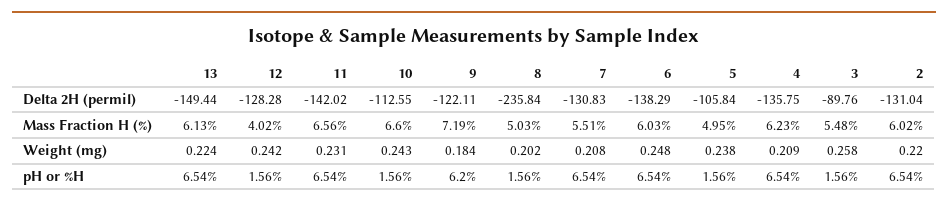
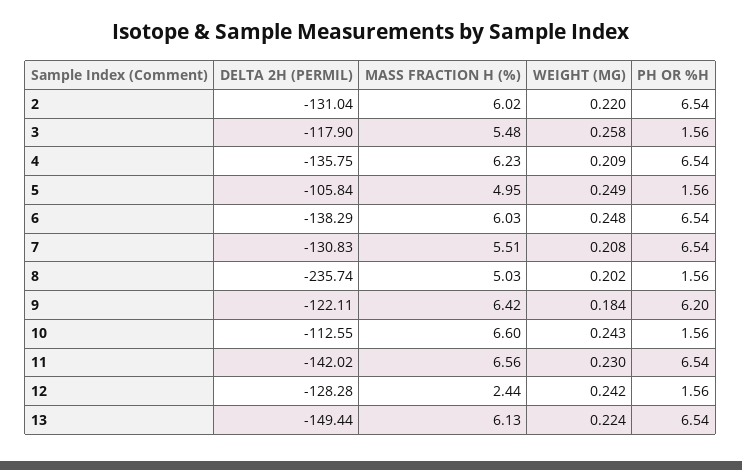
8, Delta 2H (permil): -235.84 -> -235.74
3, Delta 2H (permil): -89.76 -> -117.9
12, Mass Fraction H (%): 4.02 -> 2.44
9, Mass Fraction H (%): 7.19 -> 6.42
11, Weight (mg): 0.231 -> 0.23
5, Weight (mg): 0.238 -> 0.249

